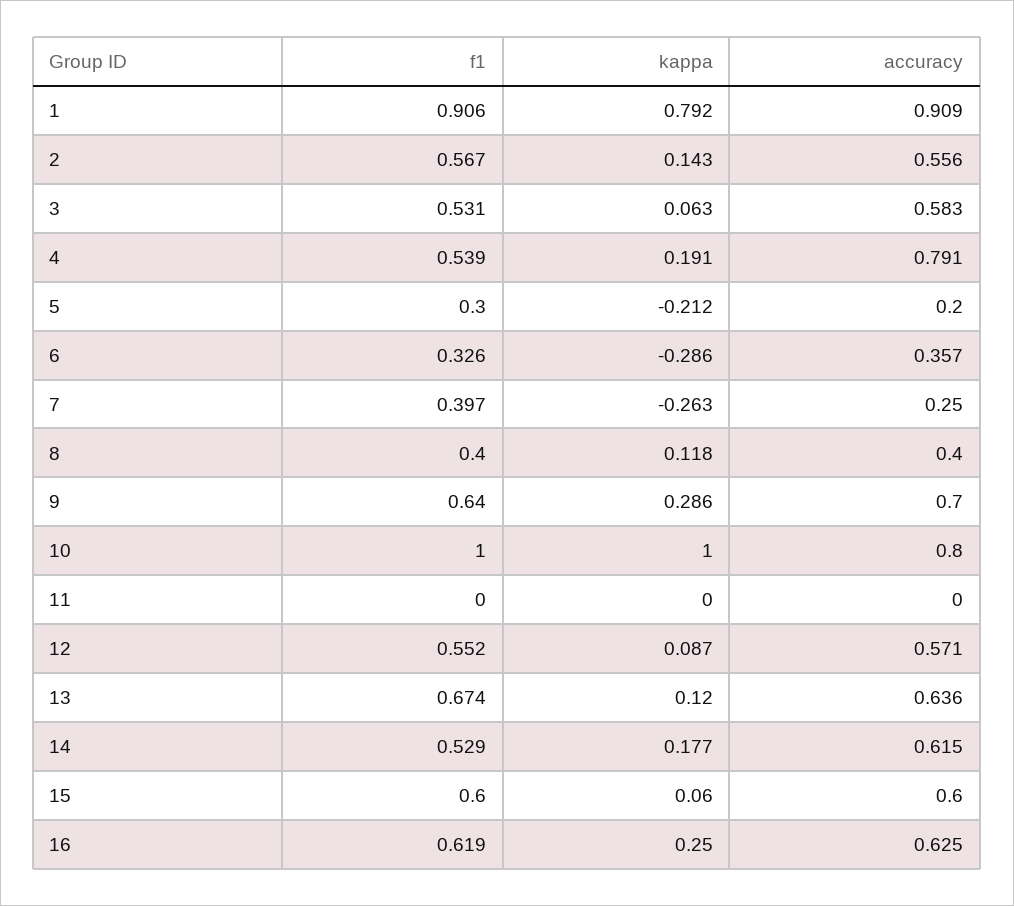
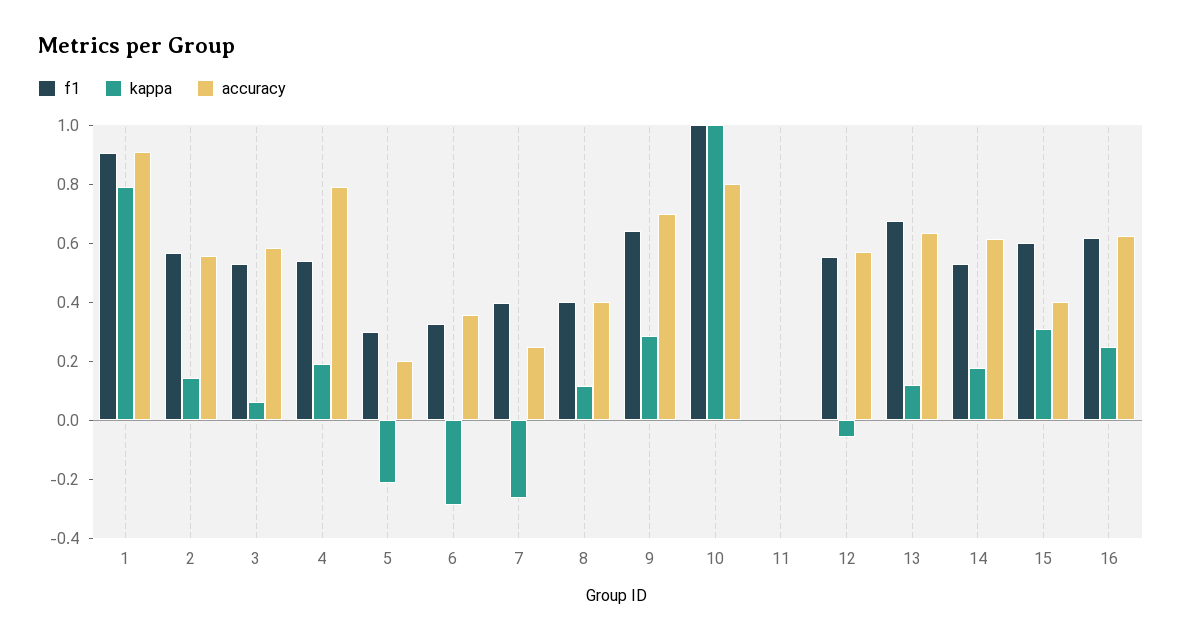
kappa, 12: 0.087 -> -0.05
kappa, 15: 0.06 -> 0.3
accuracy, 15: 0.6 -> 0.4

